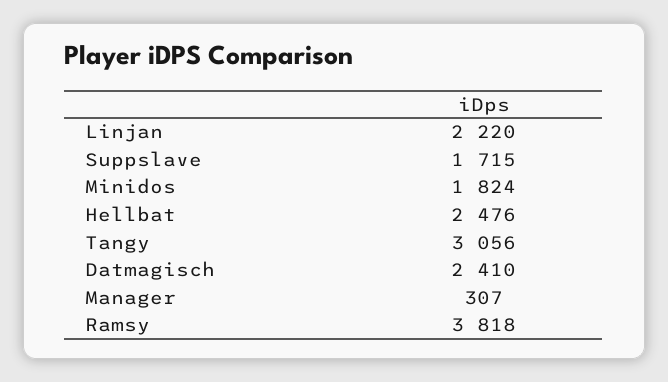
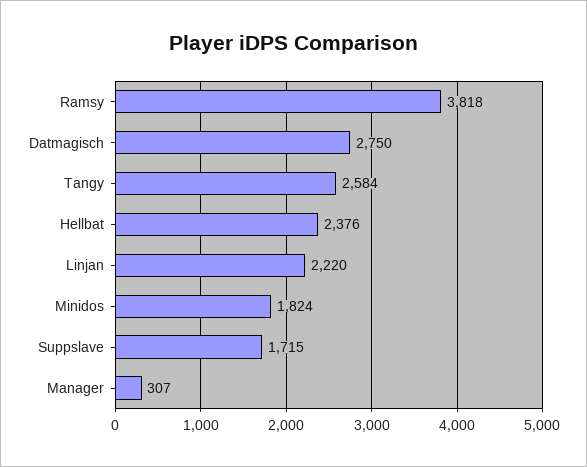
Hellbat: 2476 -> 2376
Tangy: 3056 -> 2584
Datmagisch: 2410 -> 2750

